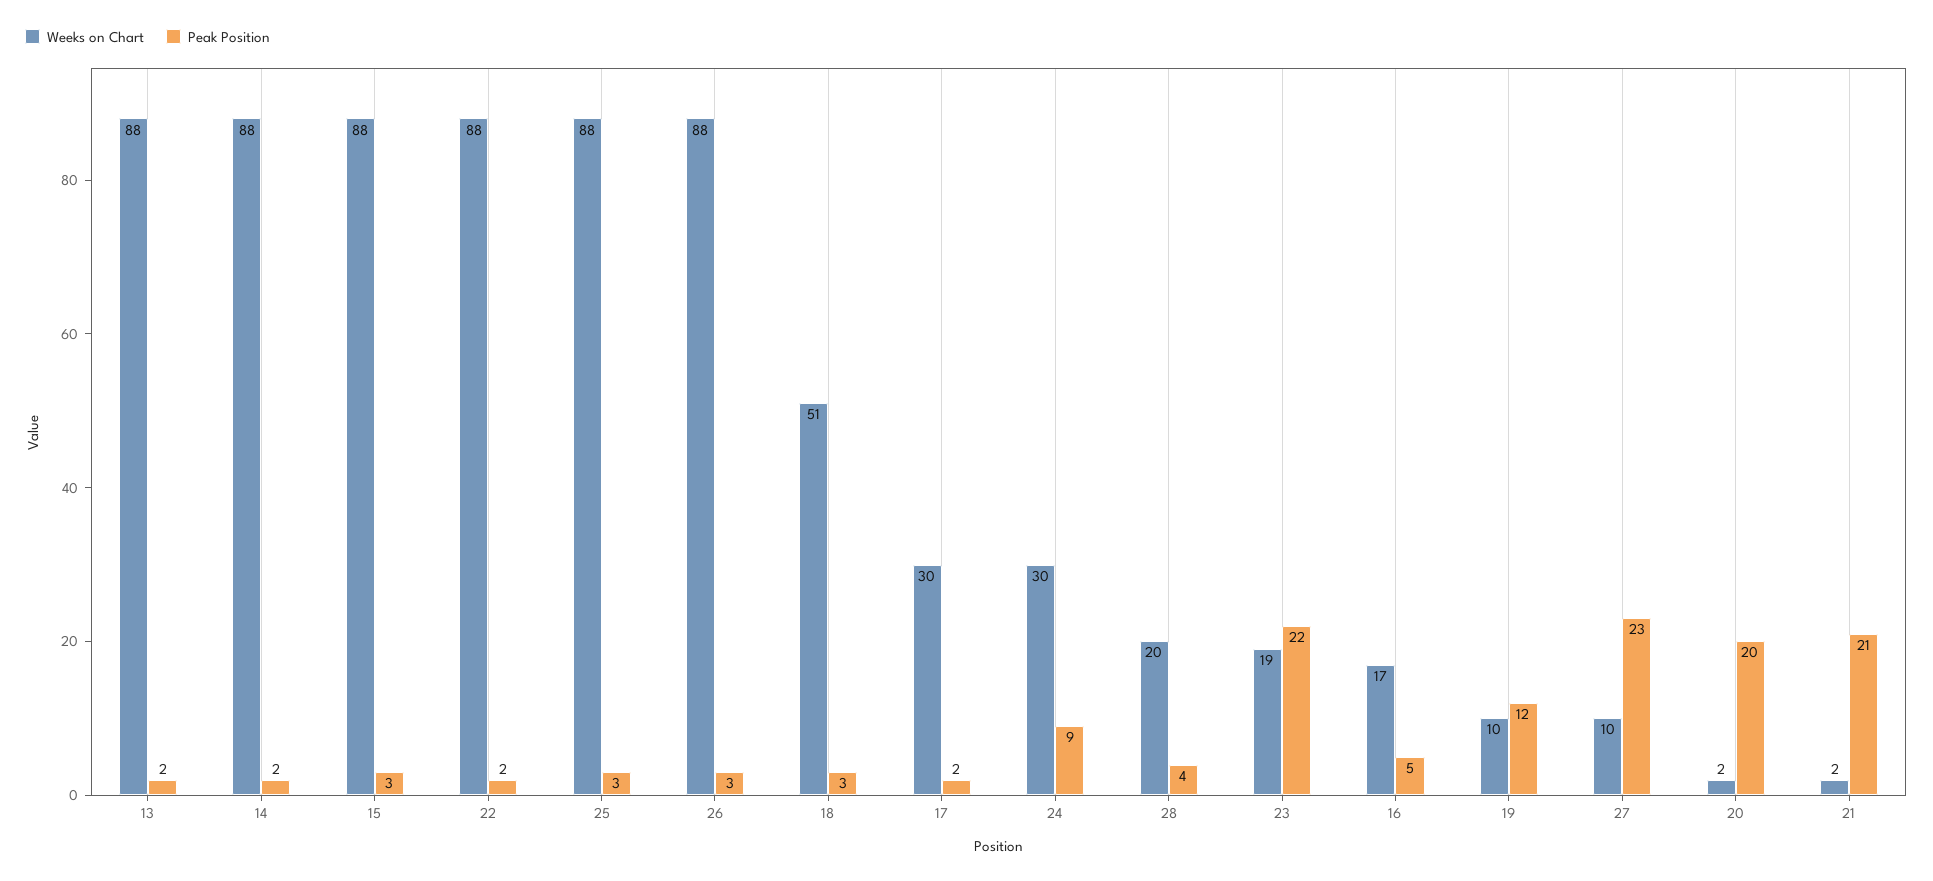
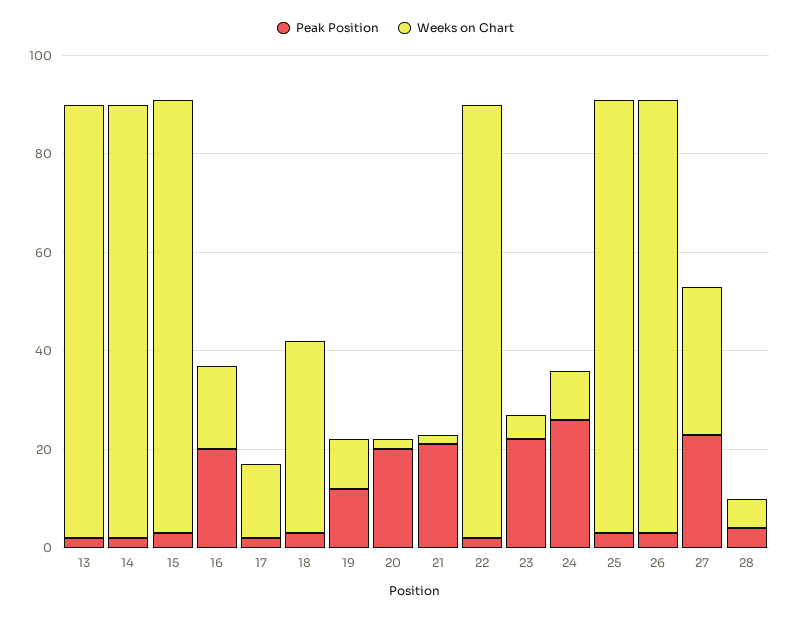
Weeks on Chart, 18: 51 -> 40
Weeks on Chart, 17: 30 -> 15
Weeks on Chart, 24: 30 -> 10
Peak Position, 24: 9 -> 25
Weeks on Chart, 28: 20 -> 5
Weeks on Chart, 23: 19 -> 5
Peak Position, 16: 5 -> 20
Weeks on Chart, 27: 10 -> 30

